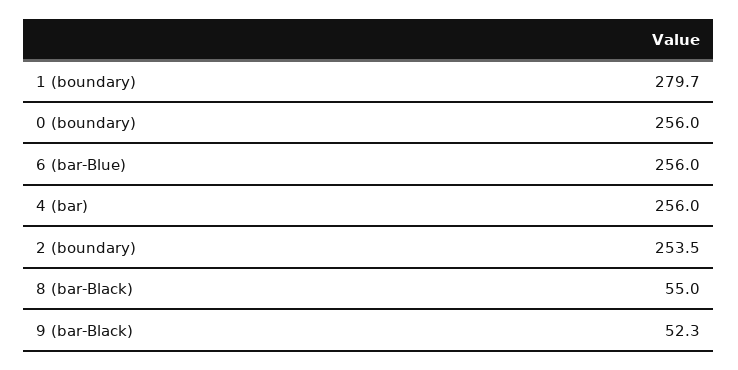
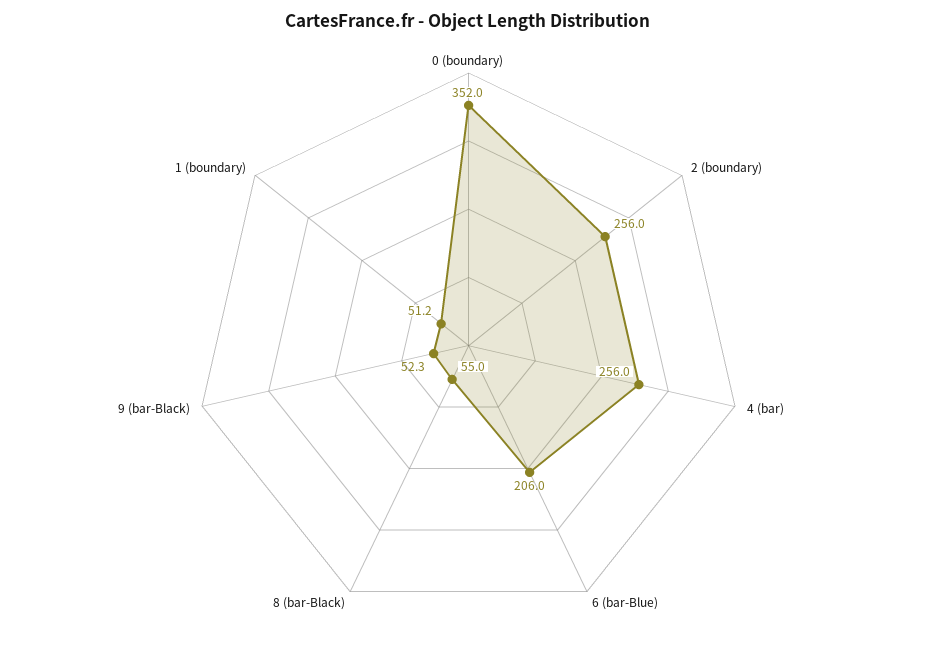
1 (boundary): 279.7 -> 51.2
0 (boundary): 256 -> 352
6 (bar-Blue): 256 -> 206
2 (boundary): 253.5 -> 256

